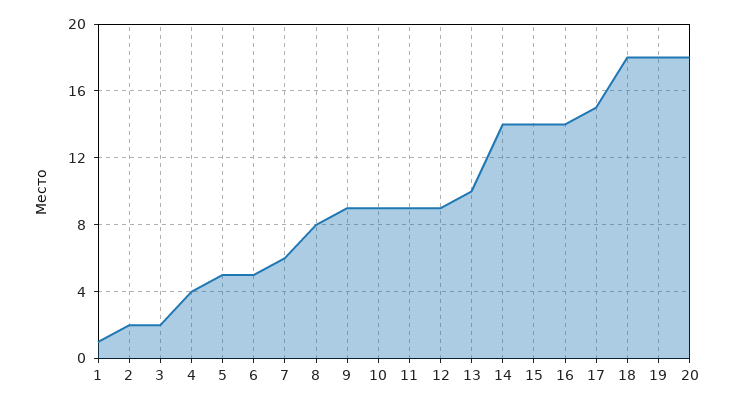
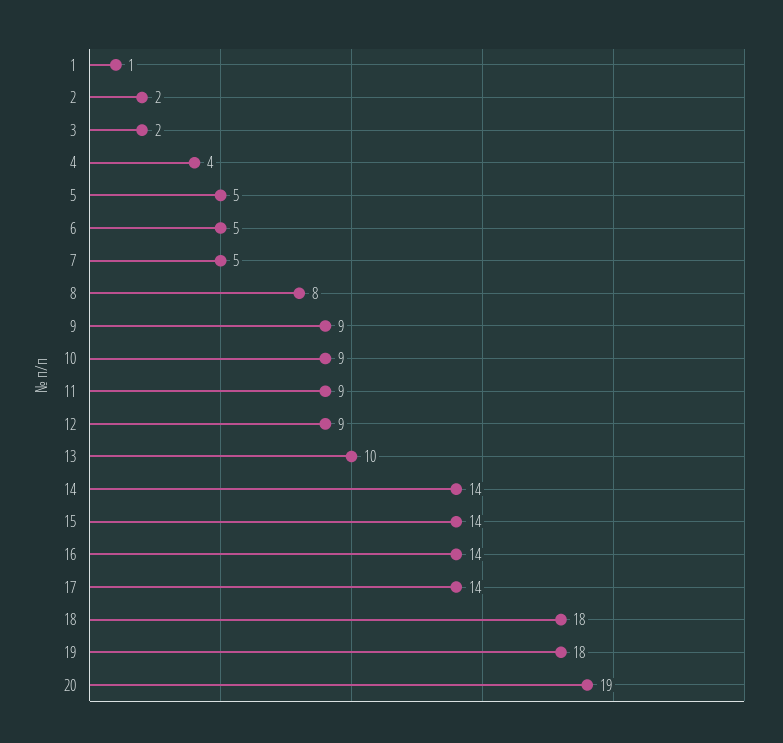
7: 6 -> 5
17: 15 -> 14
20: 18 -> 19

